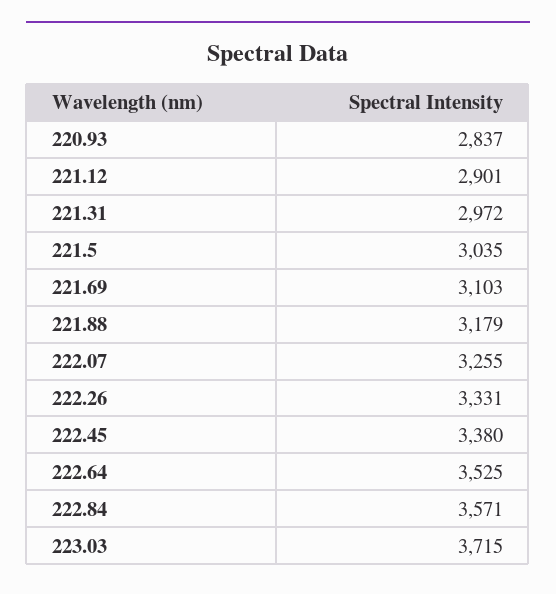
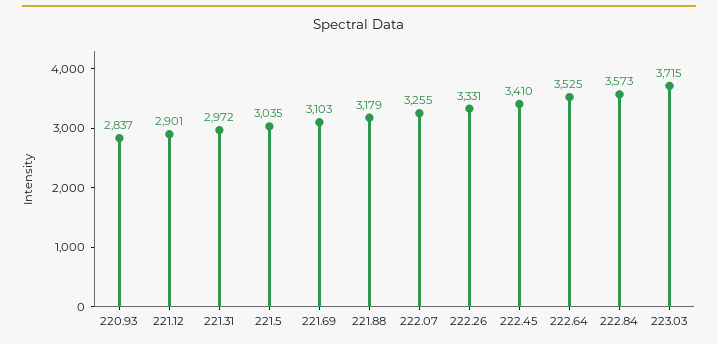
222.45: 3380 -> 3410
222.84: 3571 -> 3573

